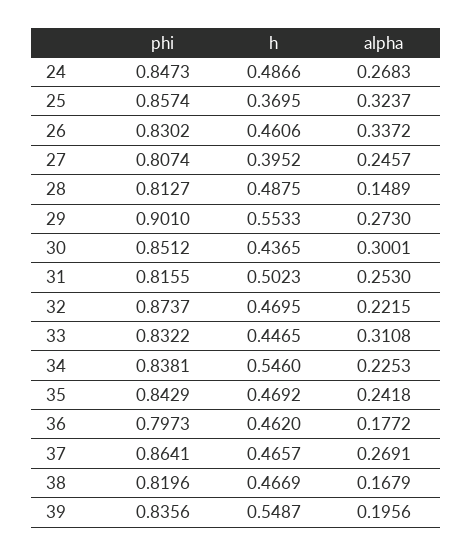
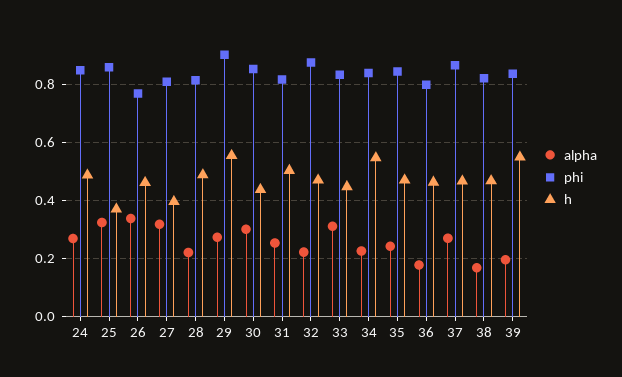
phi, 26: 0.8302 -> 0.775
alpha, 27: 0.2457 -> 0.325
alpha, 28: 0.1489 -> 0.225

